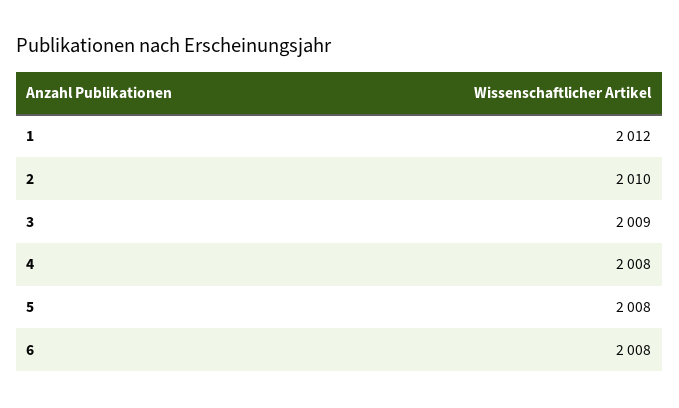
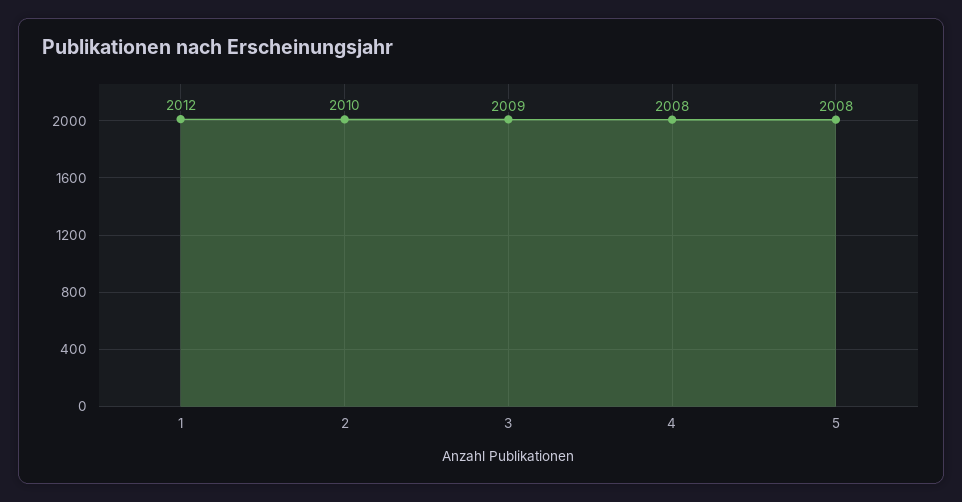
6: 2008 -> none

